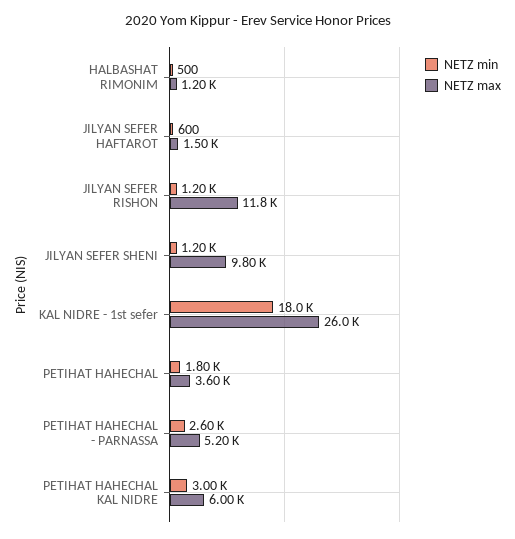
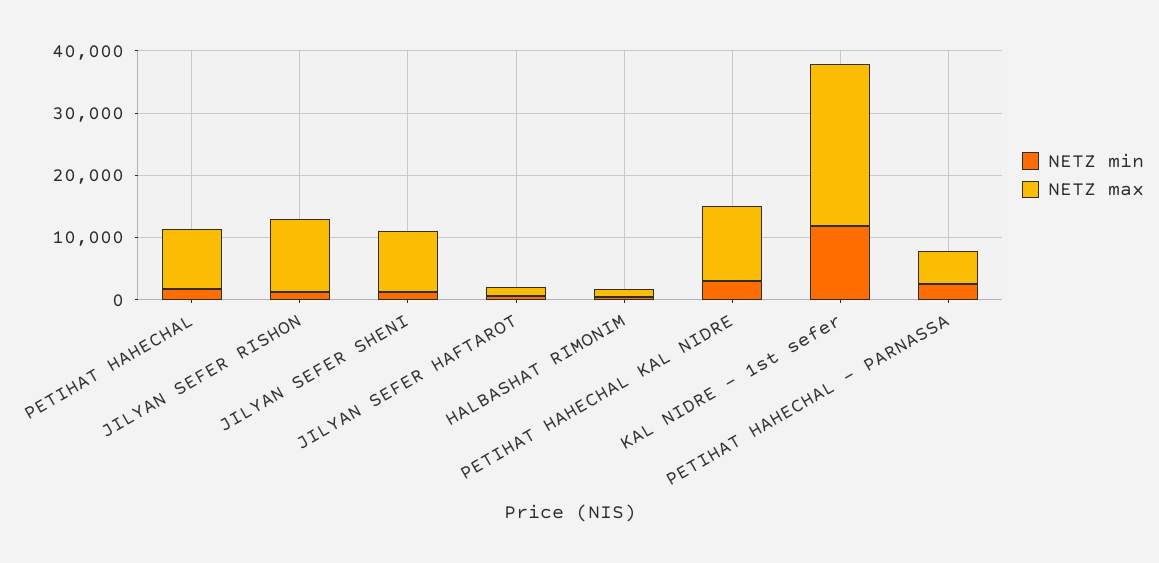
NETZ min, KAL NIDRE - 1st sefer: 18000 -> 12000
NETZ max, PETIHAT HAHECHAL: 3600 -> 10000
NETZ max, PETIHAT HAHECHAL KAL NIDRE: 6000 -> 12000

